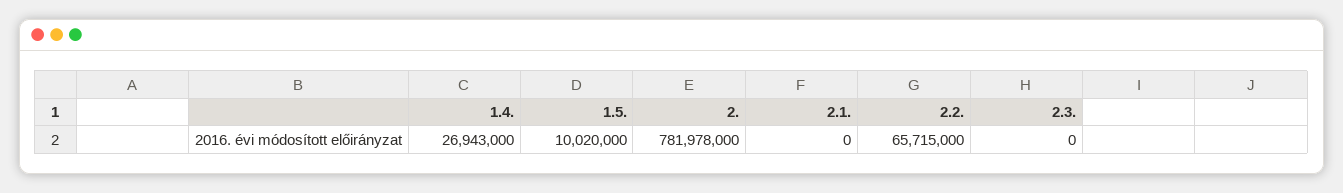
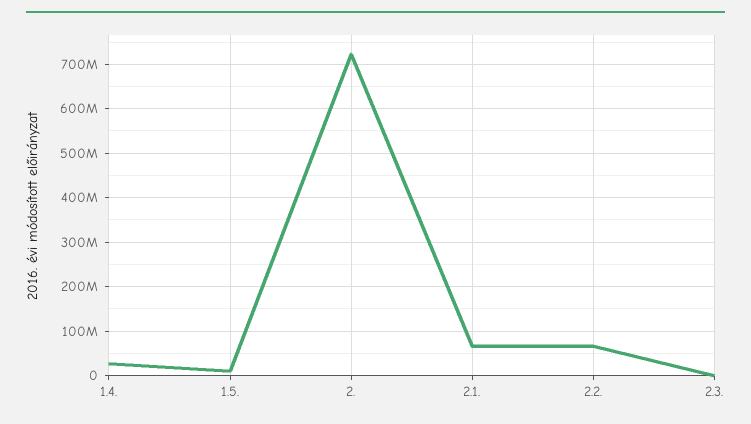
2.: 781978000 -> 720000000
2.1.: 0 -> 60000000

